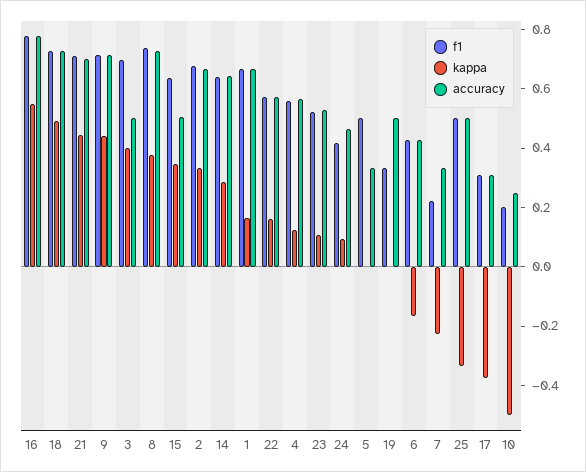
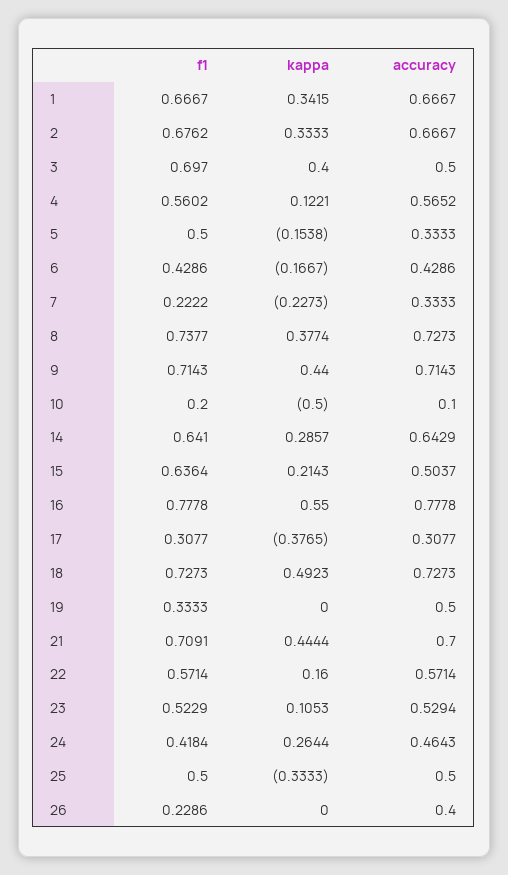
kappa, 15: 0.35 -> 0.2143
kappa, 1: 0.15 -> 0.3415
kappa, 24: 0.1 -> 0.2644
kappa, 5: 0 -> -0.1538
accuracy, 10: 0.25 -> 0.1
f1, 26: none -> 0.2286
kappa, 26: none -> 0
accuracy, 26: none -> 0.4

